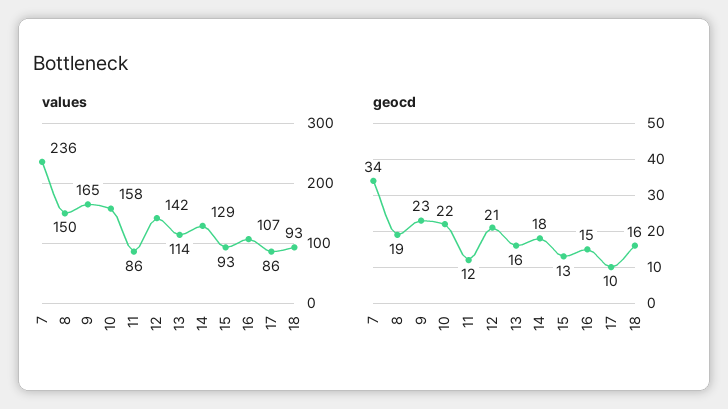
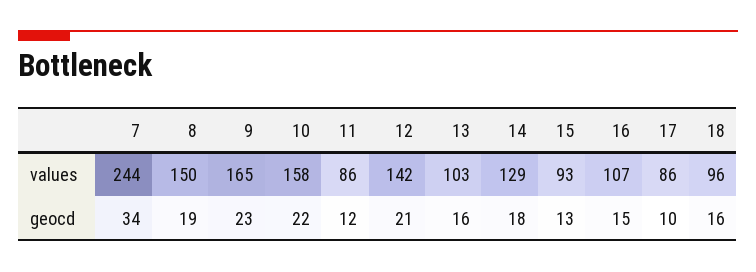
values, 7: 236 -> 244
values, 13: 114 -> 103
values, 18: 93 -> 96

